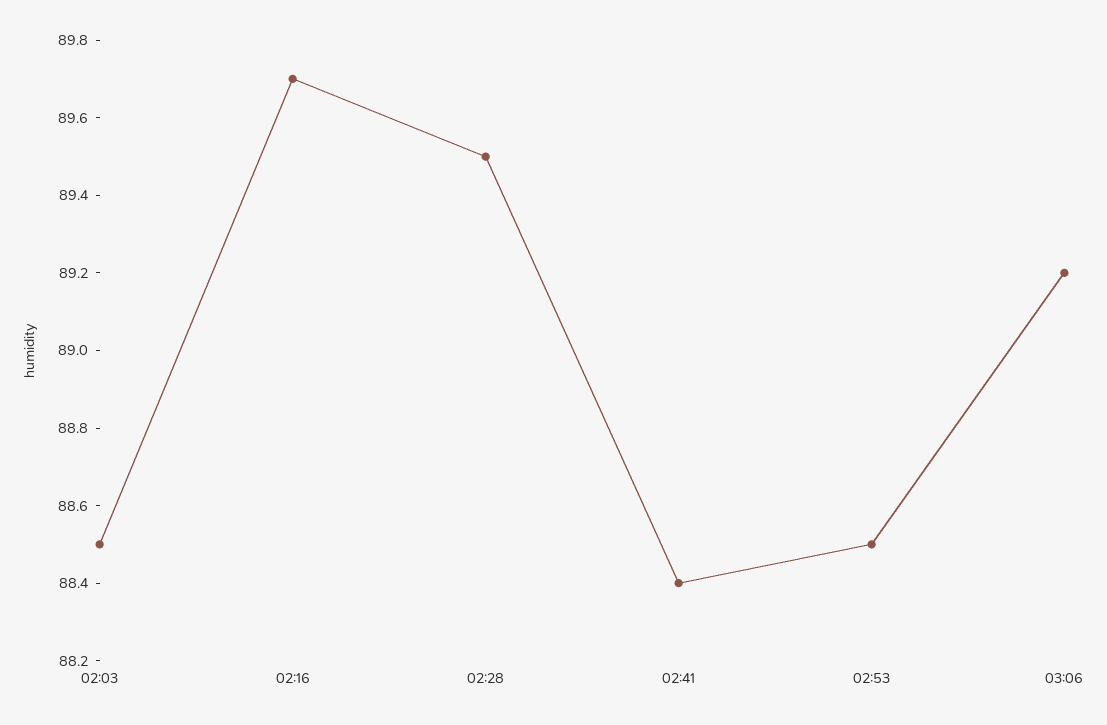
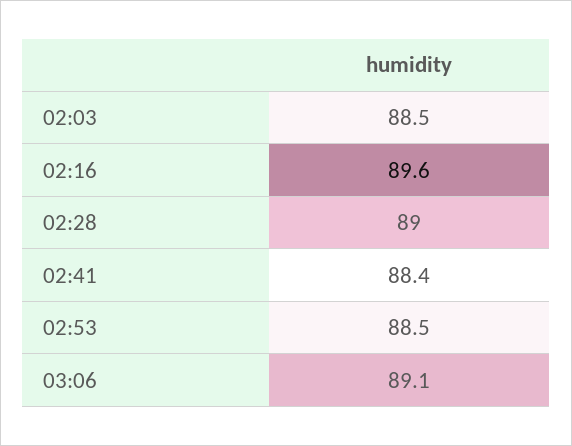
02:16: 89.7 -> 89.6
02:28: 89.5 -> 89
03:06: 89.2 -> 89.1

